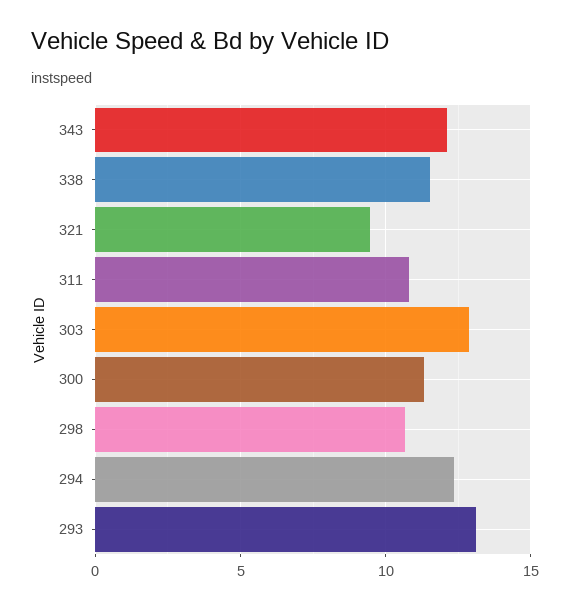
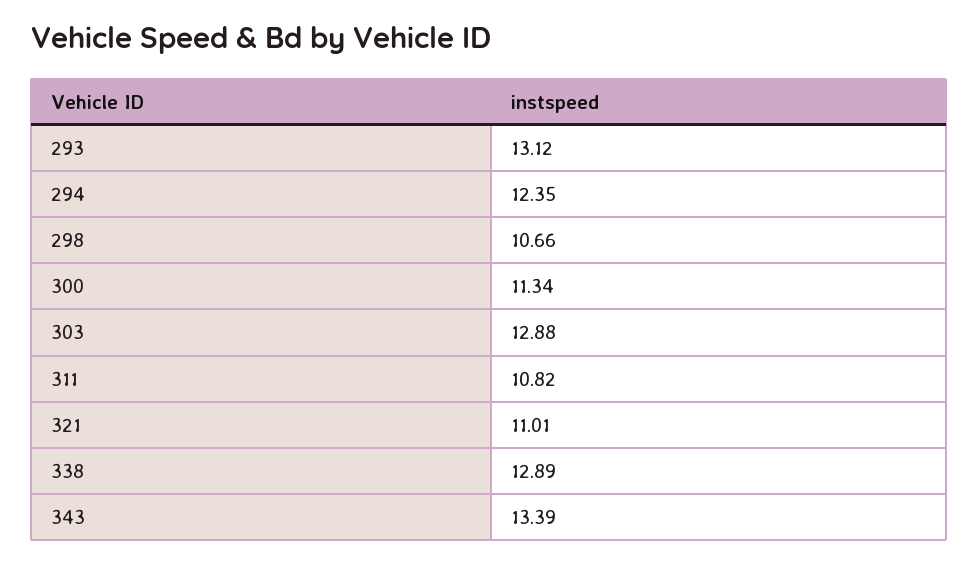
343: 12 -> 13.39
338: 11.5 -> 12.89
321: 9.5 -> 11.01

